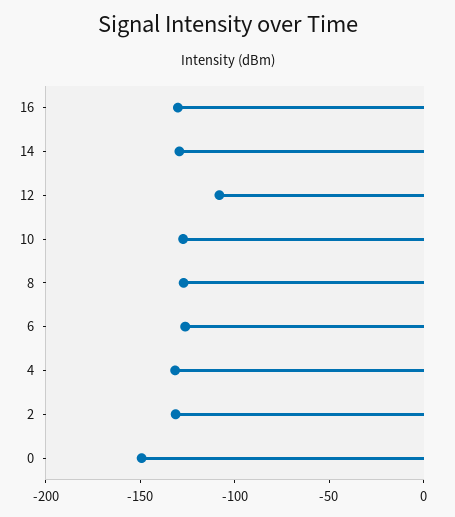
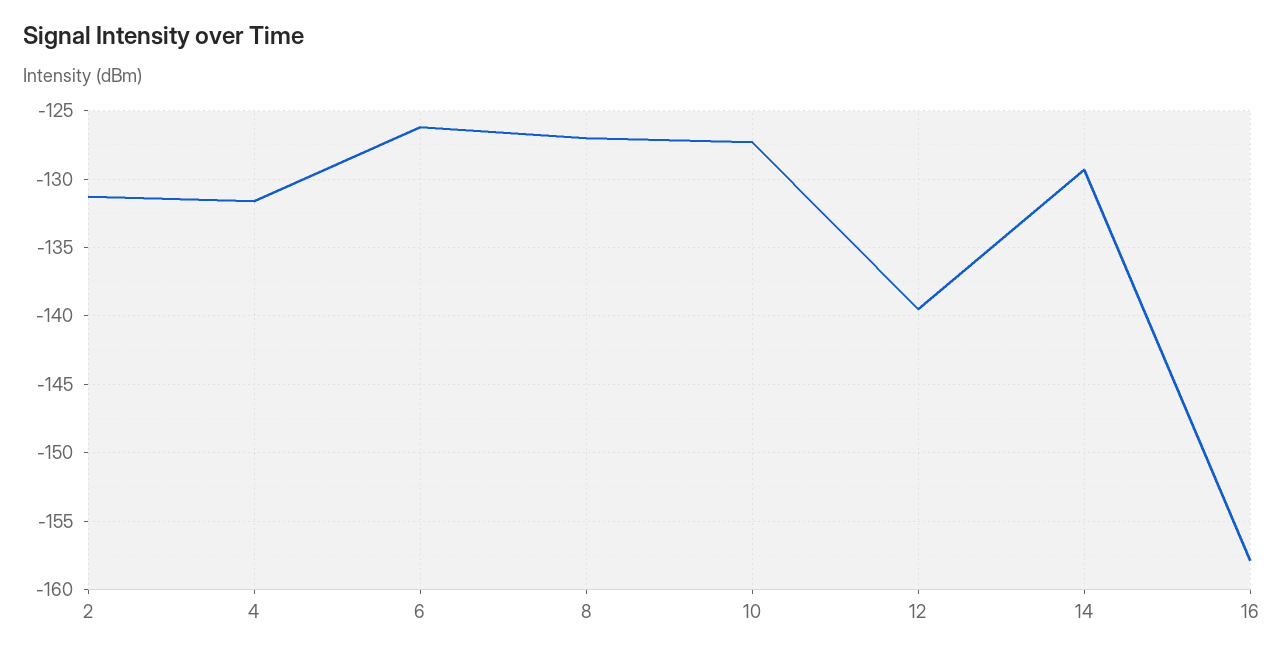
16: -130 -> -158
12: -110 -> -139.5
0: -150 -> none

